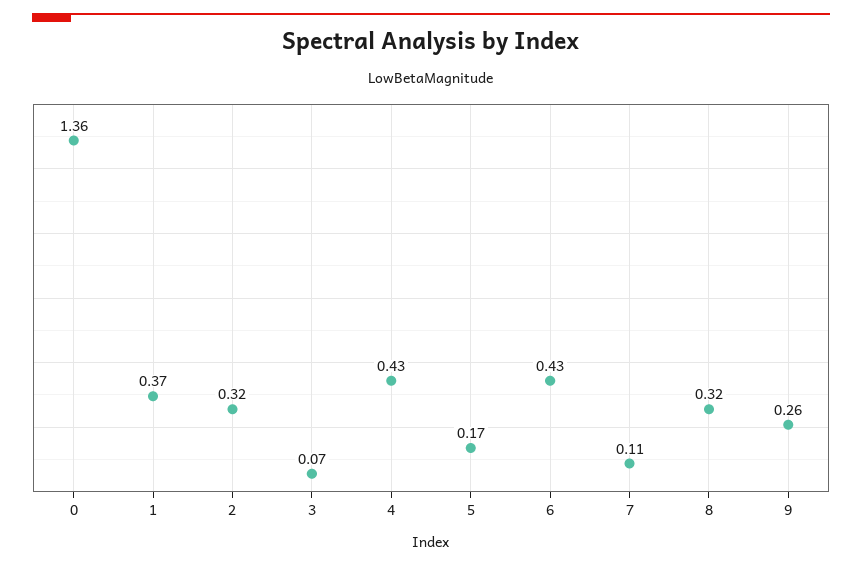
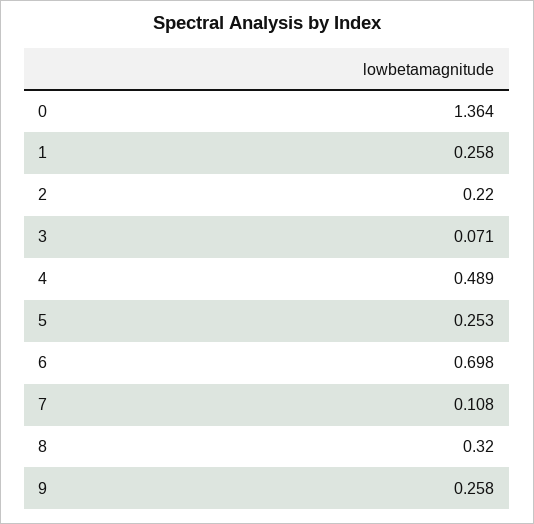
1: 0.37 -> 0.258
2: 0.32 -> 0.22
4: 0.43 -> 0.489
5: 0.17 -> 0.253
6: 0.43 -> 0.698

